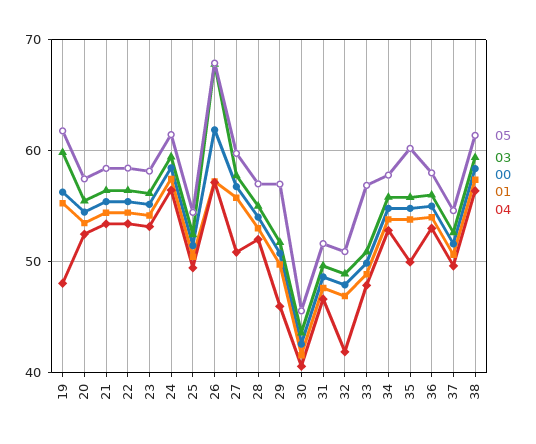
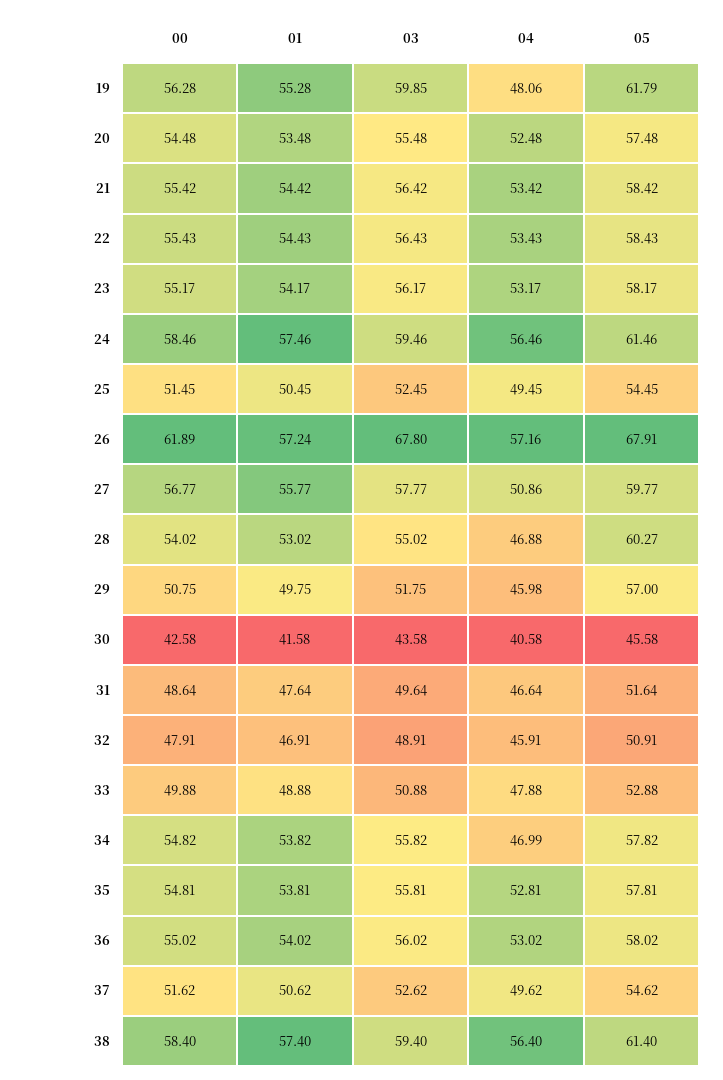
05, 28: 57 -> 60.27
04, 28: 52 -> 46.88
04, 32: 42 -> 45.91
05, 33: 57 -> 52.88
04, 34: 53 -> 46.99
05, 35: 60 -> 57.81
04, 35: 50 -> 52.81

